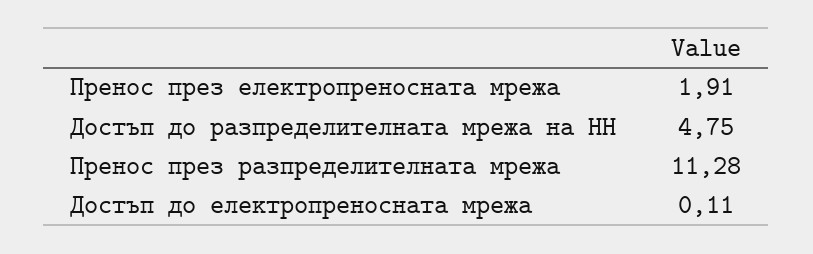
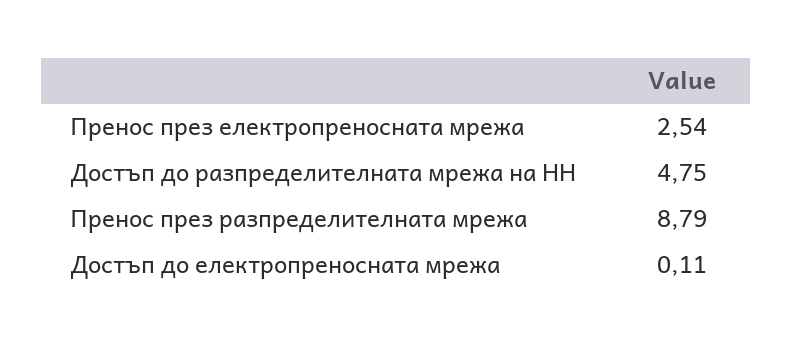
Пренос през електропреносната мрежа: 1.91 -> 2.54
Пренос през разпределителната мрежа: 11.28 -> 8.79

